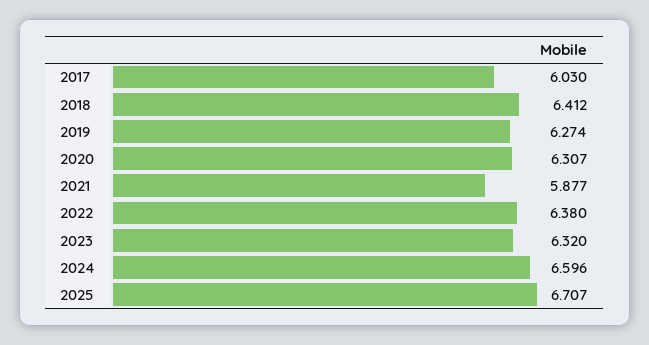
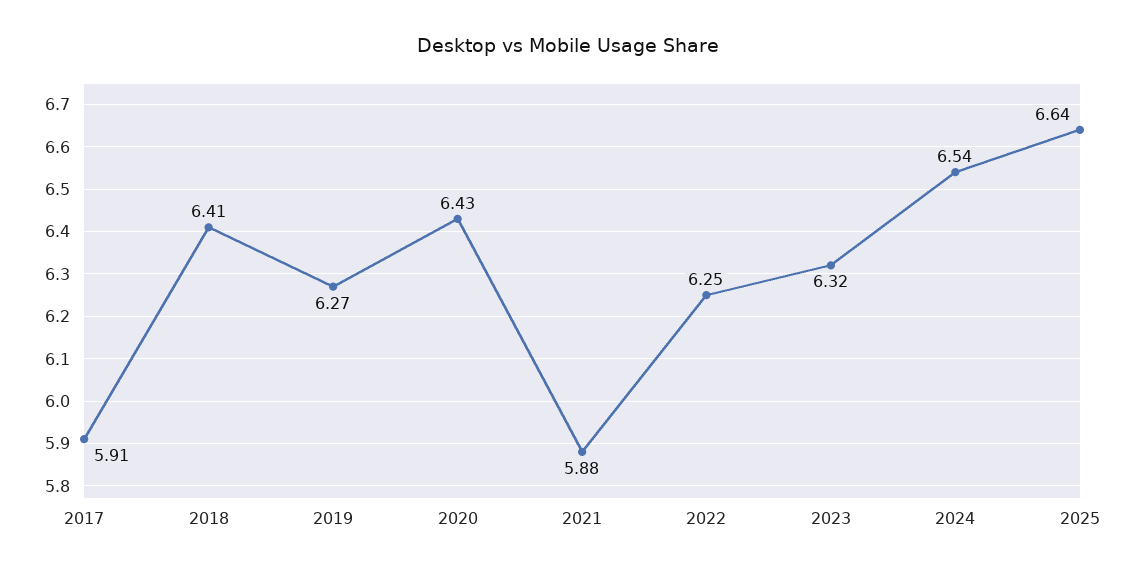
2017: 6.03 -> 5.91
2020: 6.307 -> 6.43
2022: 6.38 -> 6.25
2024: 6.596 -> 6.54
2025: 6.707 -> 6.64

